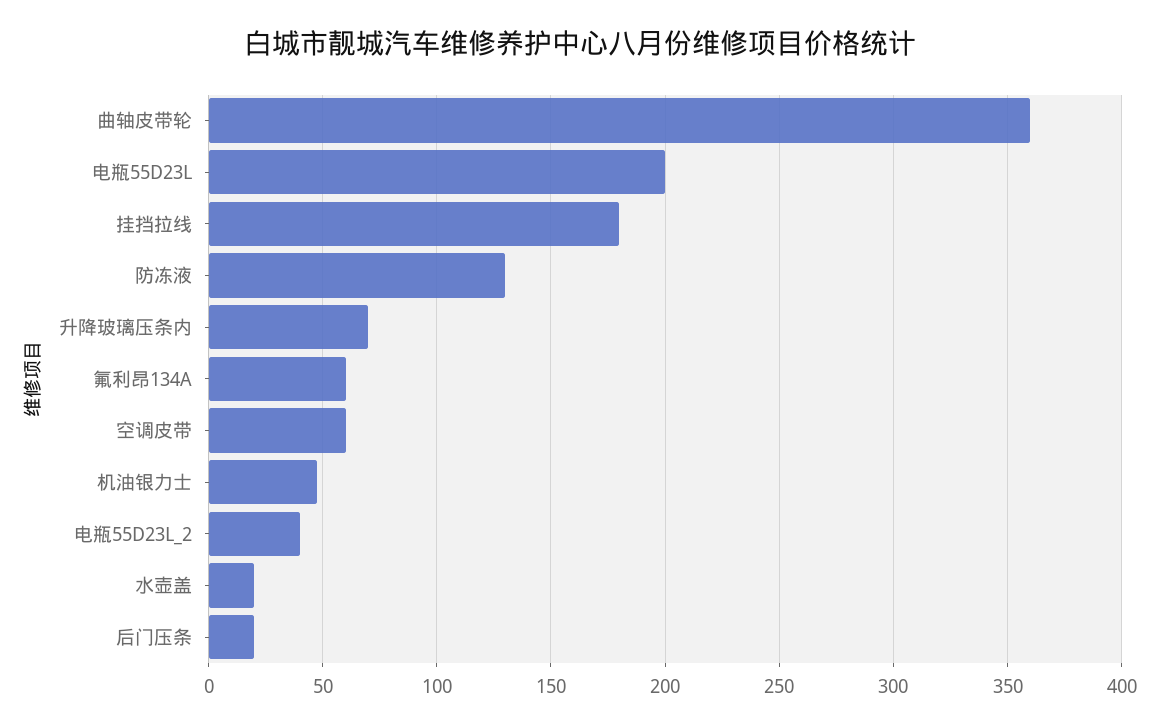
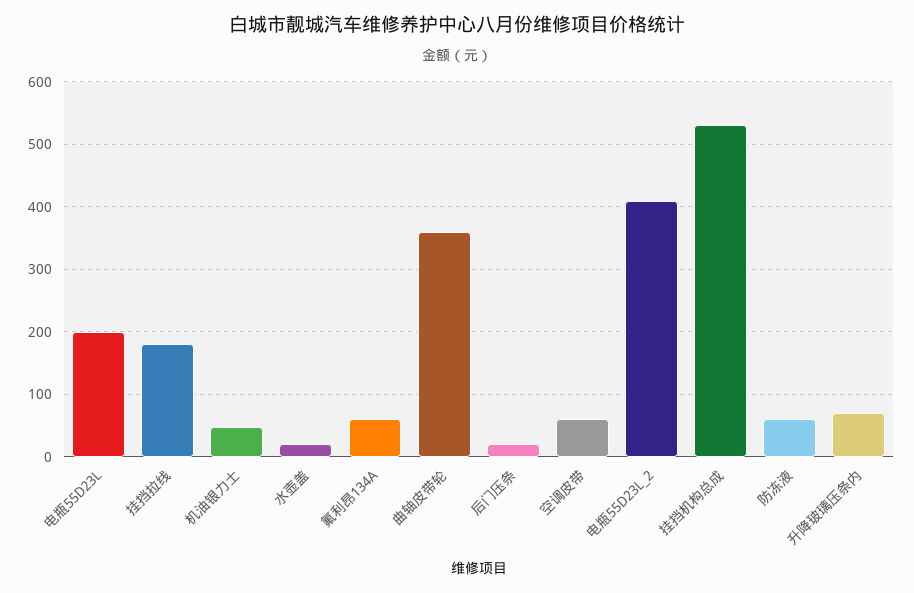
防冻液: 130 -> 60
电瓶55D23L_2: 40 -> 410
挂挡机构总成: none -> 530

